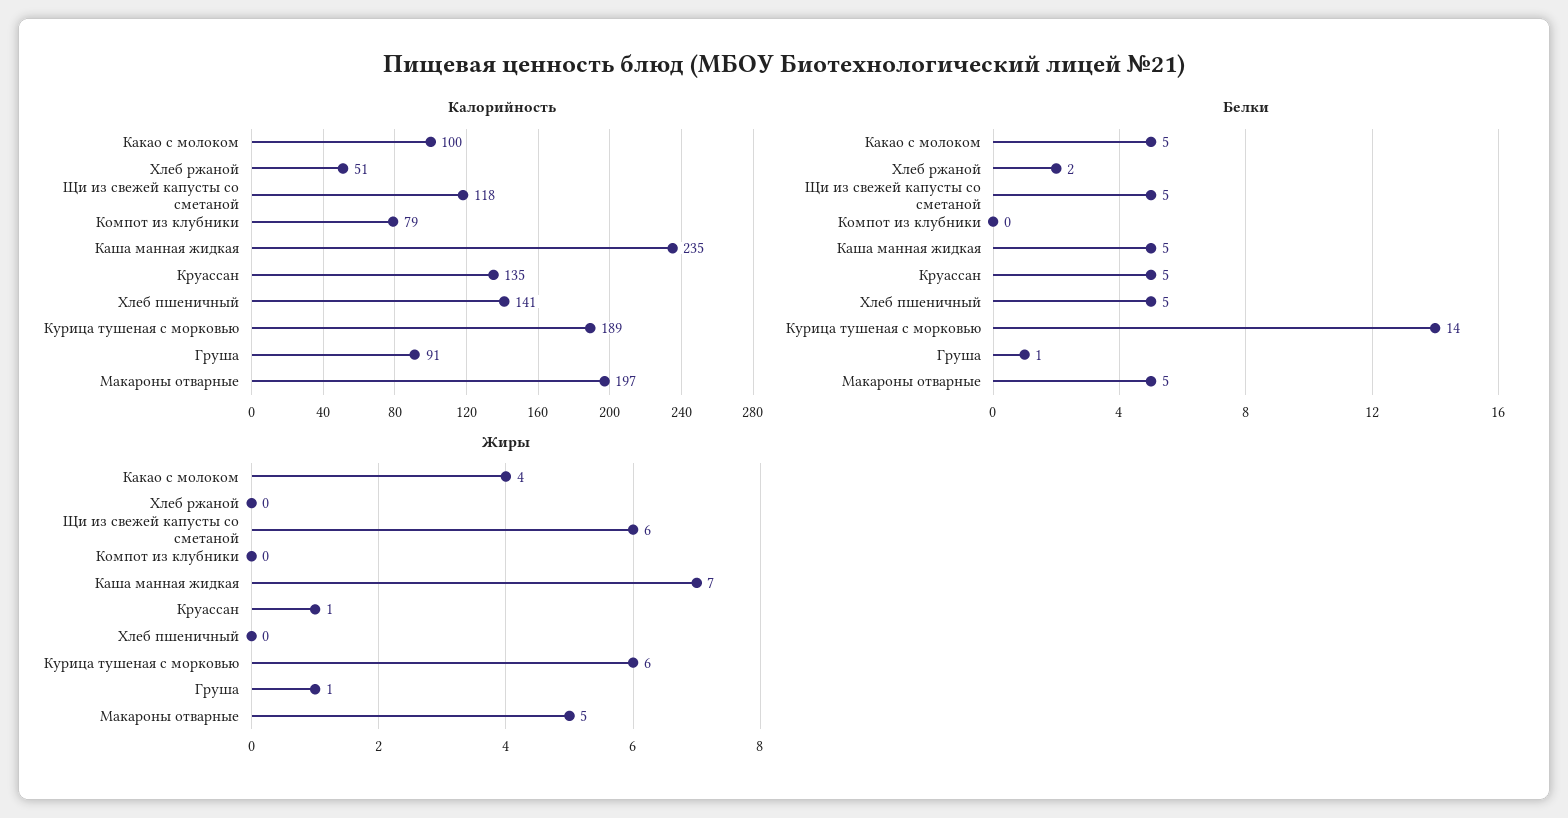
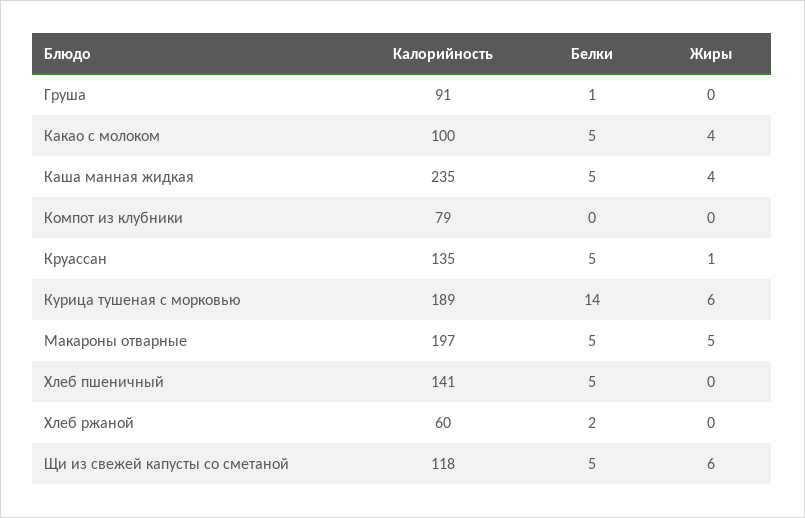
Калорийность, Хлеб ржаной: 51 -> 60
Жиры, Каша манная жидкая: 7 -> 4
Жиры, Груша: 1 -> 0

